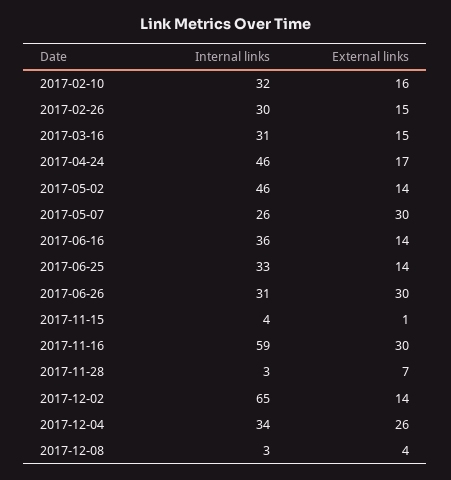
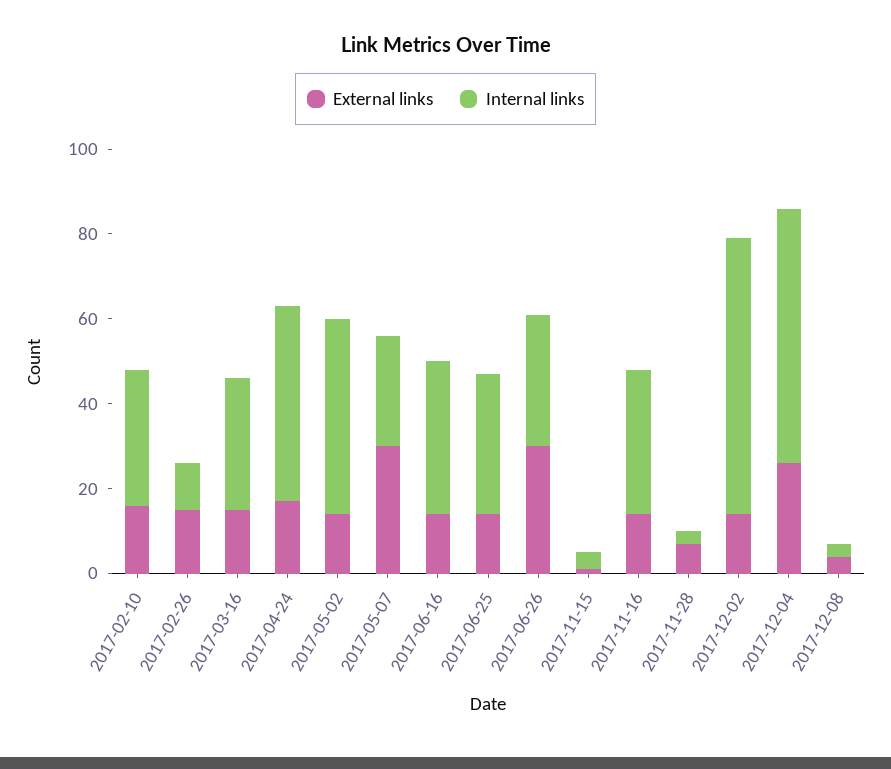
Internal links, 2017-02-26: 30 -> 10
Internal links, 2017-11-16: 59 -> 35
External links, 2017-11-16: 30 -> 15
Internal links, 2017-12-04: 34 -> 60

